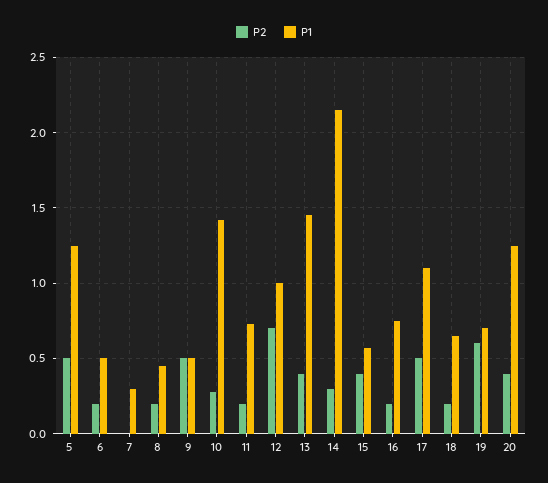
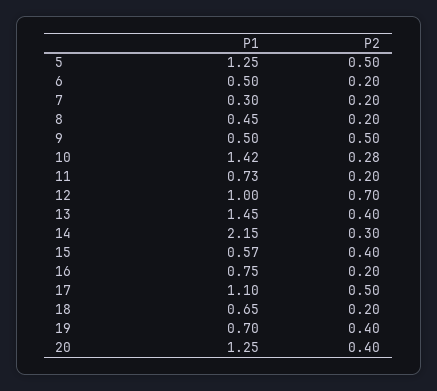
P2, 7: 0 -> 0.2
P2, 19: 0.6 -> 0.4

